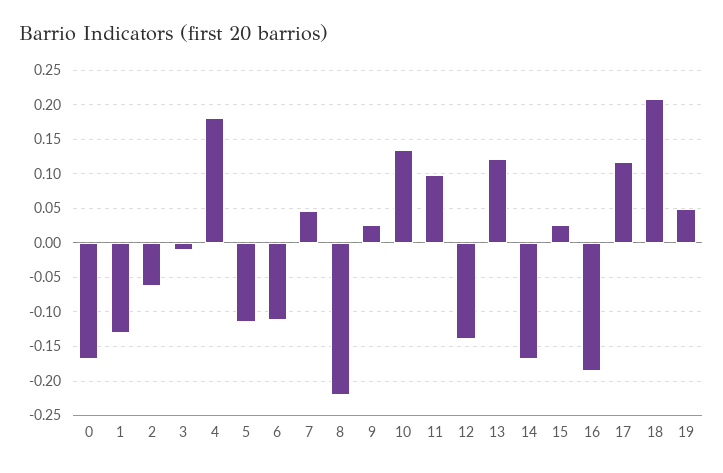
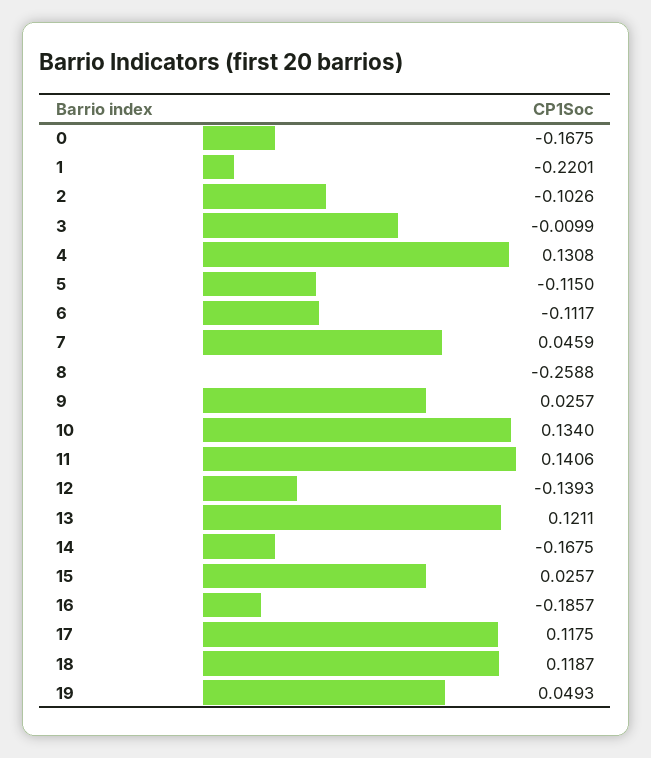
1: -0.13 -> -0.2201
2: -0.06 -> -0.1026
4: 0.18 -> 0.1308
8: -0.22 -> -0.2588
11: 0.1 -> 0.1406
18: 0.21 -> 0.1187

